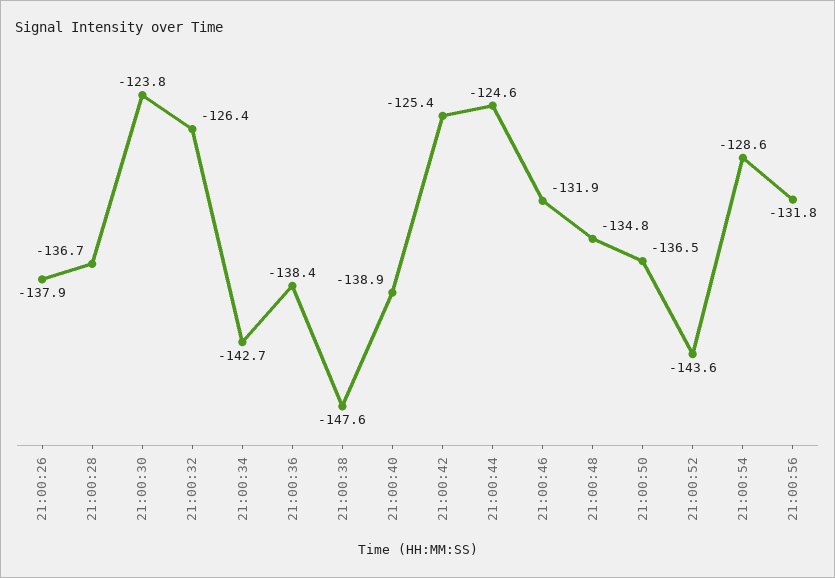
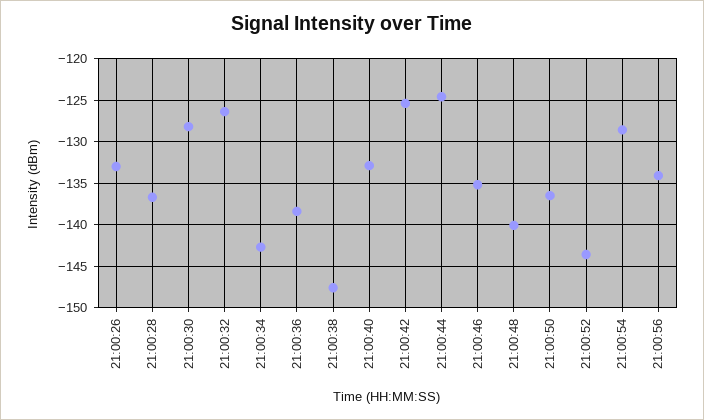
21:00:26: -137.9 -> -133
21:00:30: -123.8 -> -128
21:00:40: -138.9 -> -133
21:00:46: -131.9 -> -135
21:00:48: -134.8 -> -140
21:00:56: -131.8 -> -134

